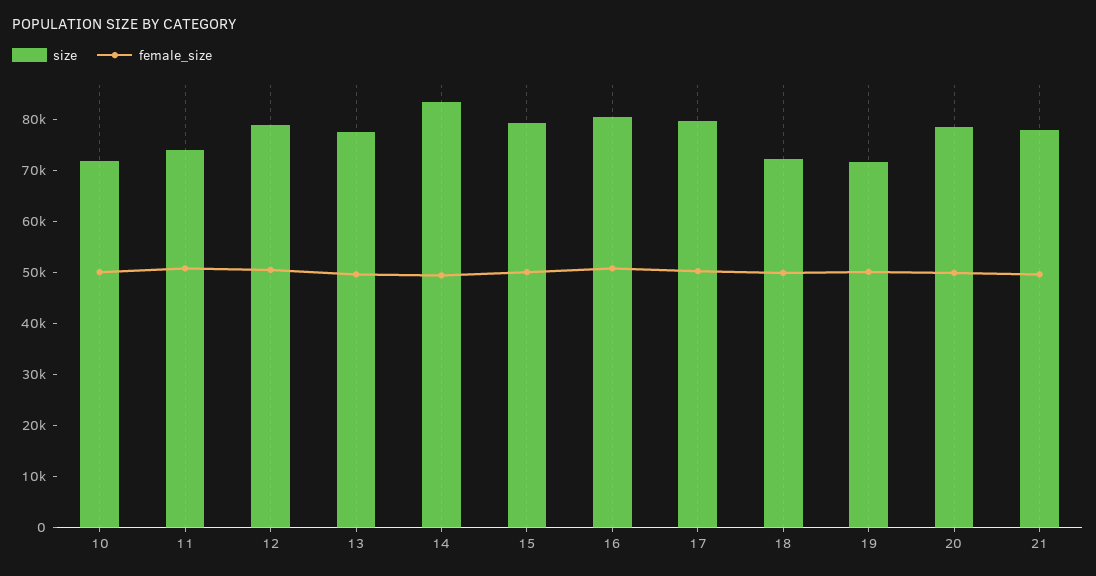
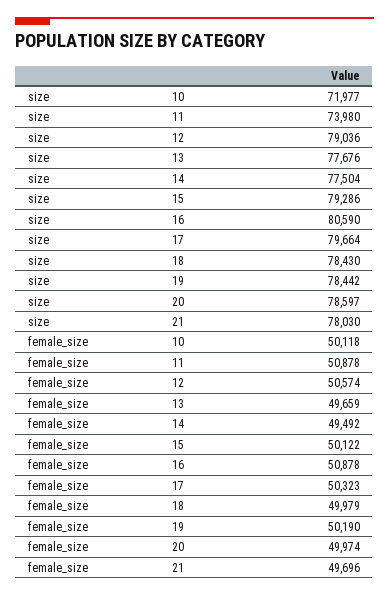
size, 14: 84000 -> 77504
size, 18: 72000 -> 78430
size, 19: 72000 -> 78442

